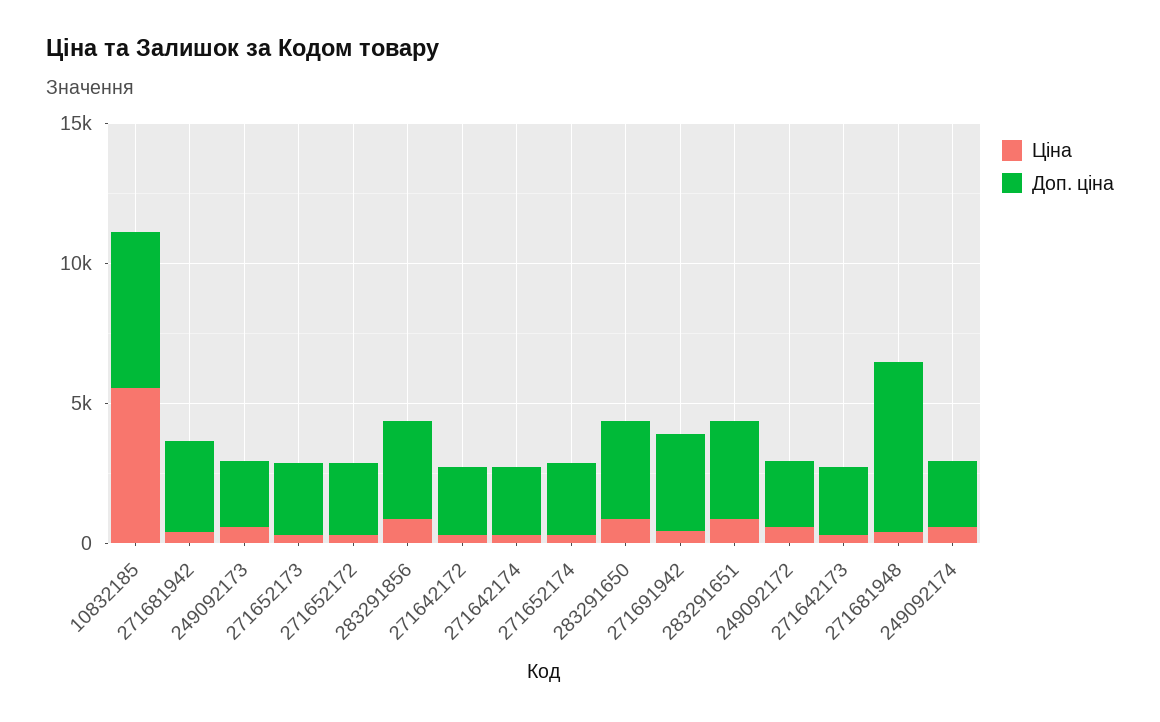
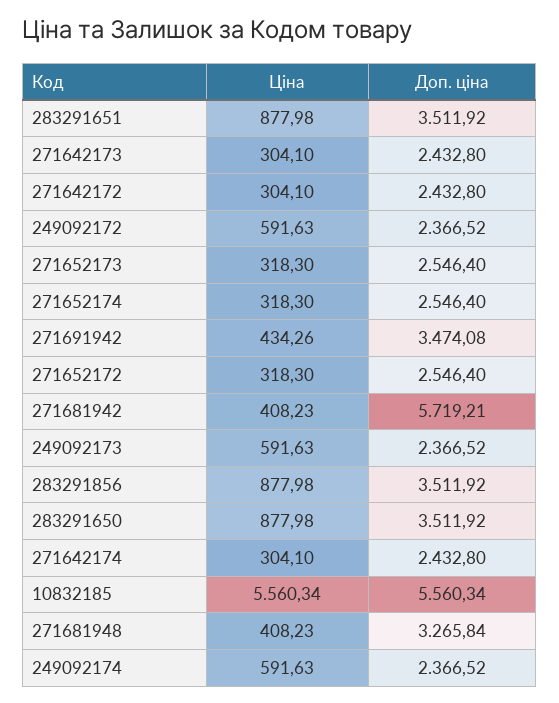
Доп. ціна, 271681942: 3000 -> 5719.21
Доп. ціна, 271681948: 6000 -> 3265.84

